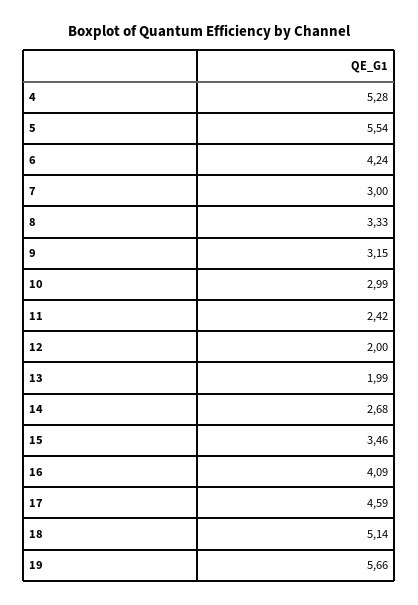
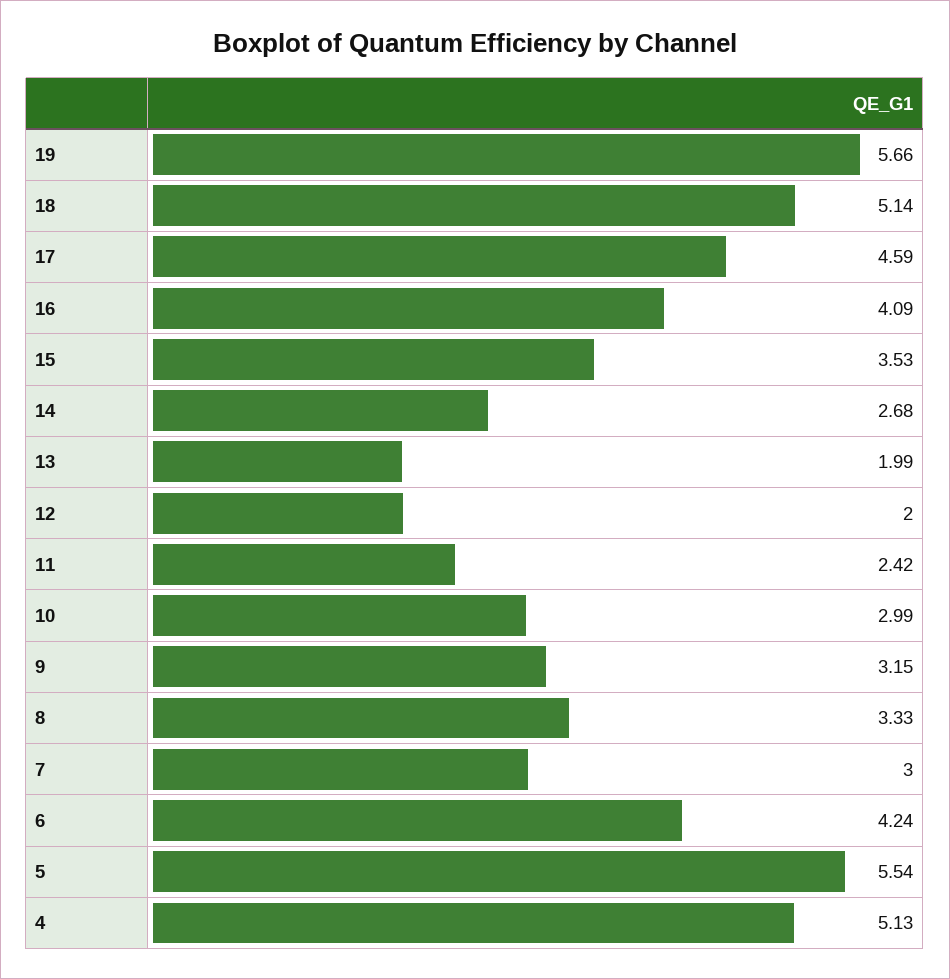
4: 5.28 -> 5.13
15: 3.46 -> 3.53

